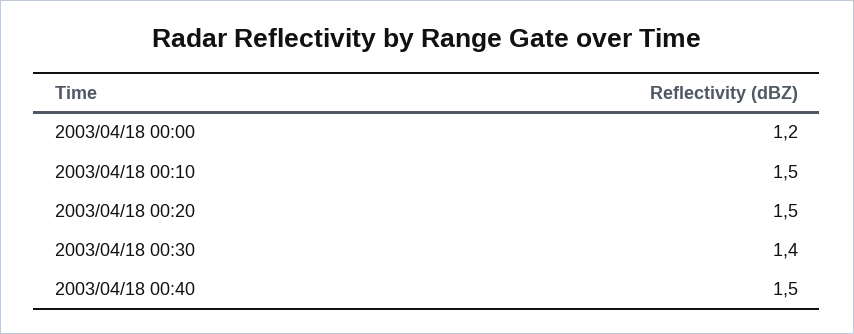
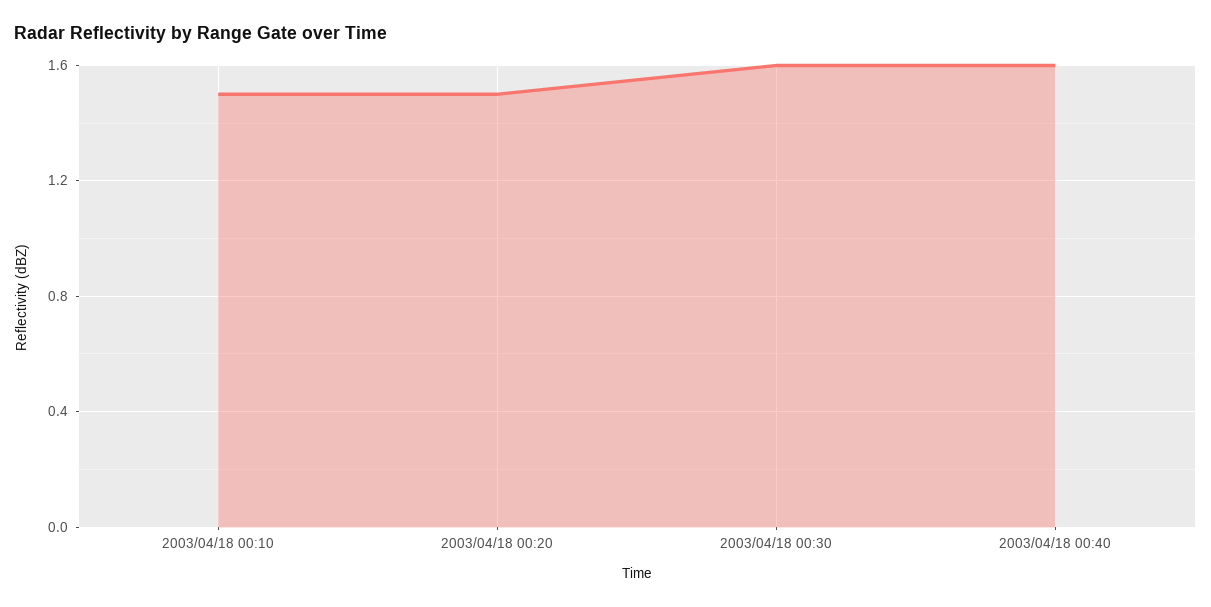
2003/04/18 00:00: 1.2 -> none
2003/04/18 00:30: 1.4 -> 1.6
2003/04/18 00:40: 1.5 -> 1.6

